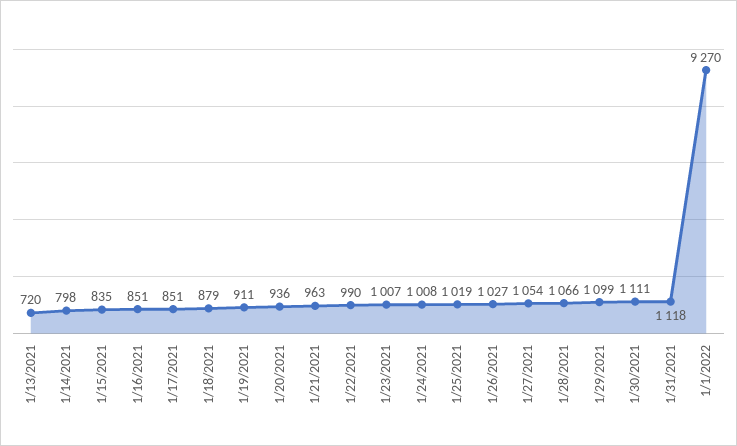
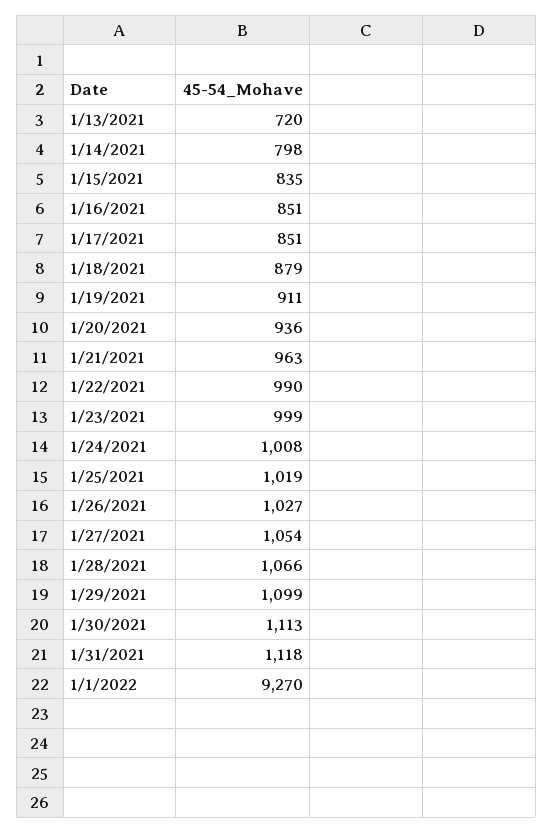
1/23/2021: 1007 -> 999
1/30/2021: 1111 -> 1113

